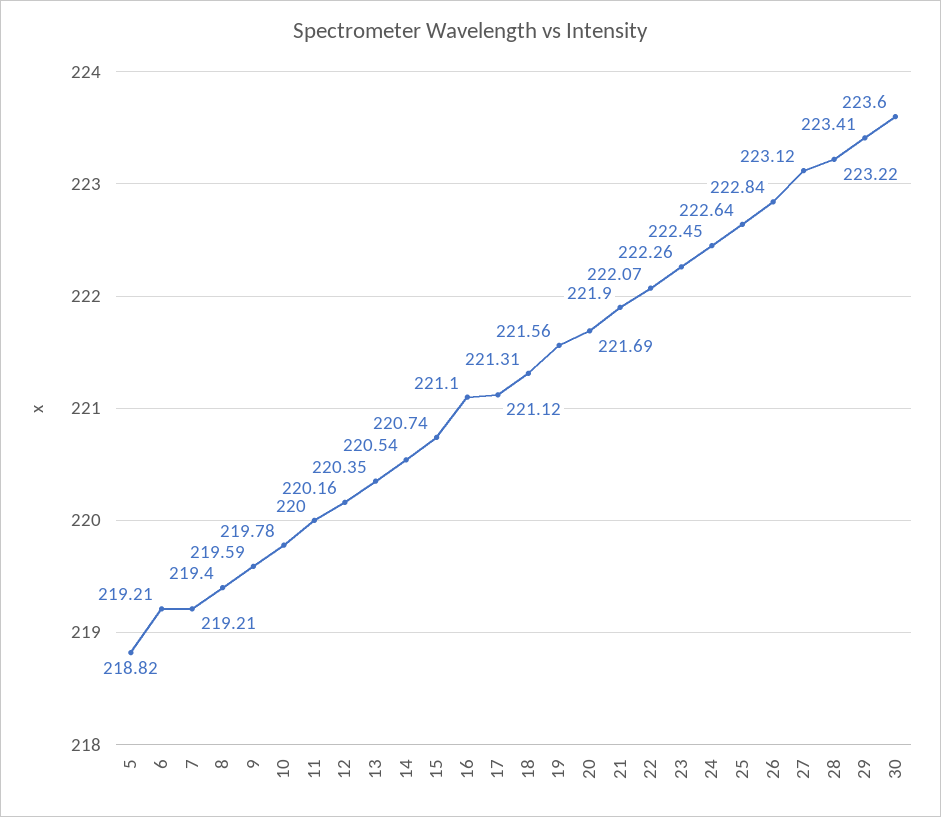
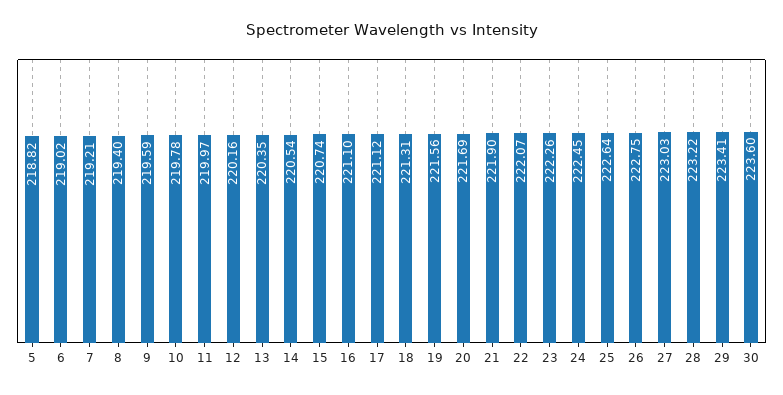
6: 219.21 -> 219.02
11: 220 -> 219.97
26: 222.84 -> 222.75
27: 223.12 -> 223.03

